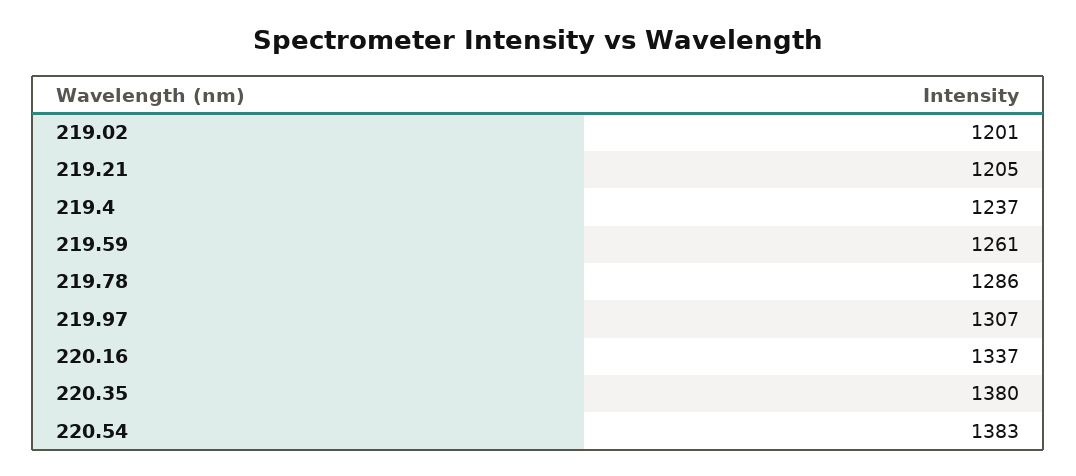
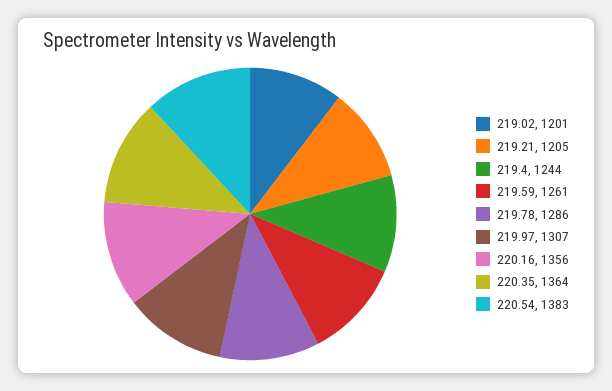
219.4: 1237 -> 1244
220.16: 1337 -> 1356
220.35: 1380 -> 1364

